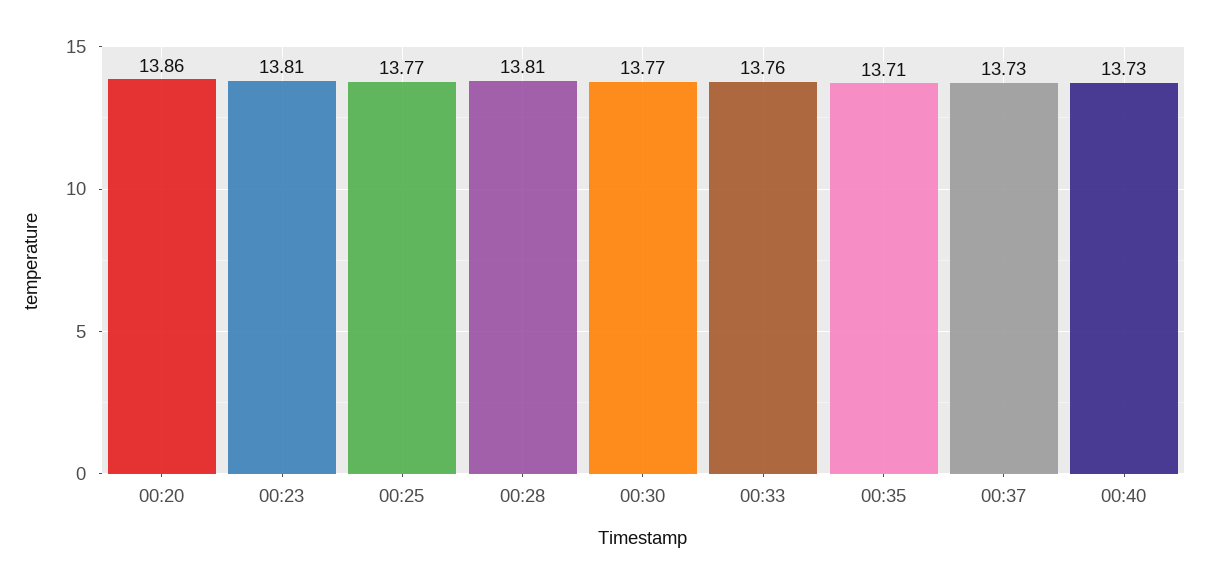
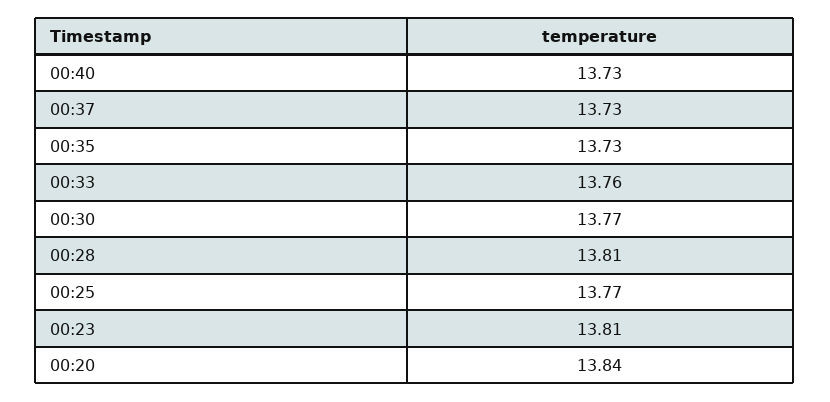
00:20: 13.86 -> 13.84
00:35: 13.71 -> 13.73

